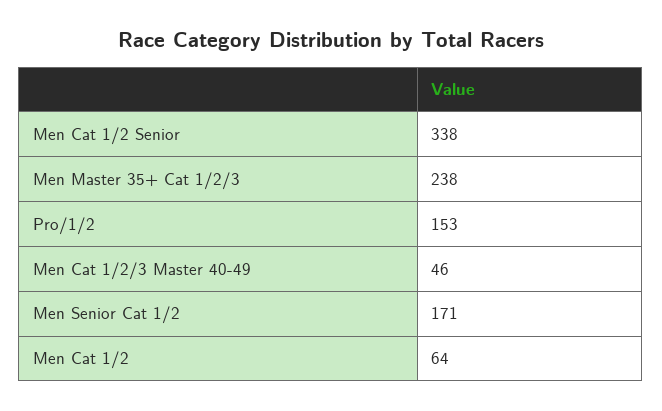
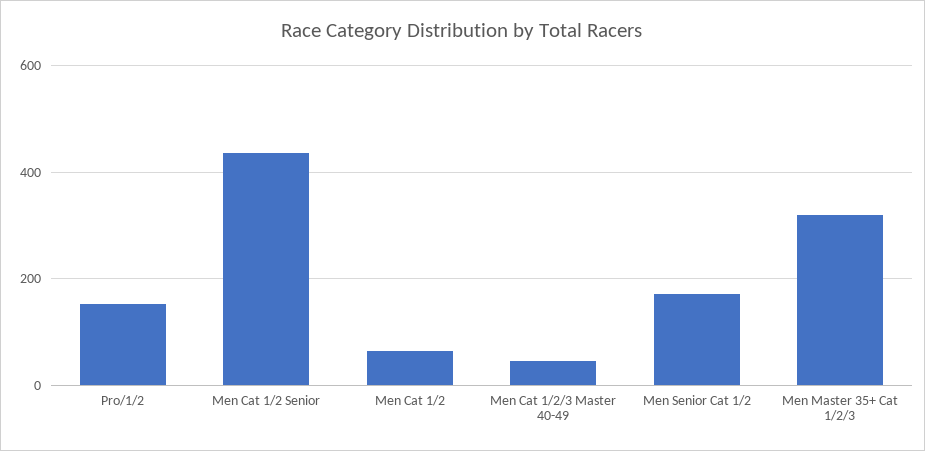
Men Cat 1/2 Senior: 338 -> 440
Men Master 35+ Cat 1/2/3: 238 -> 320

